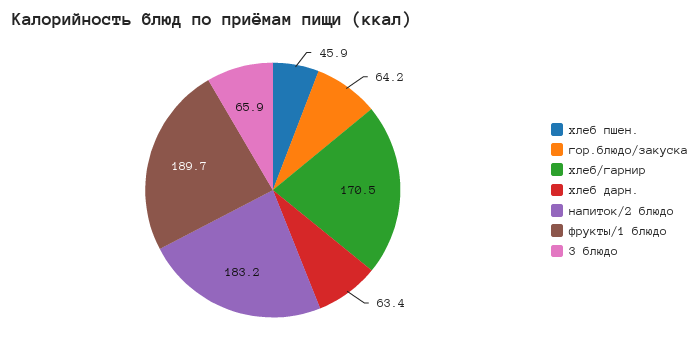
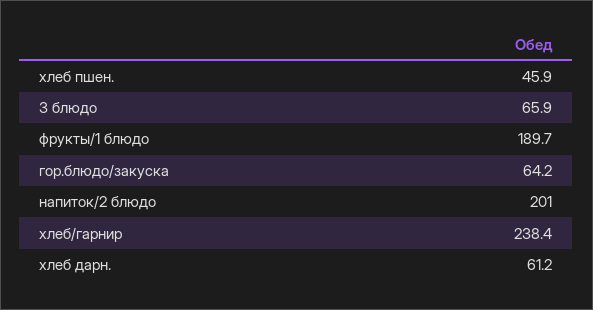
хлеб/гарнир: 170.5 -> 238.4
хлеб дарн.: 63.4 -> 61.2
напиток/2 блюдо: 183.2 -> 201

